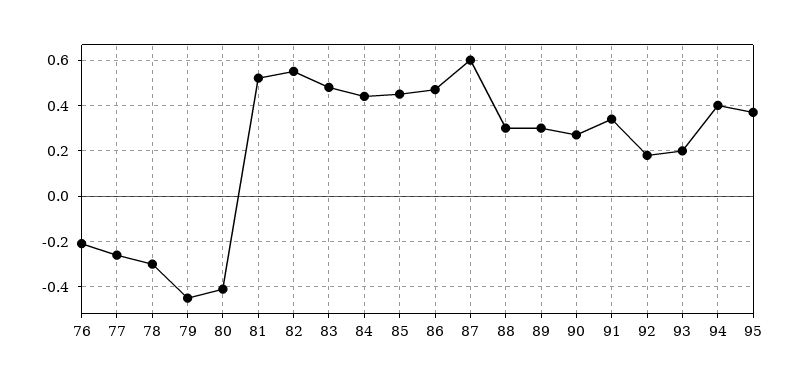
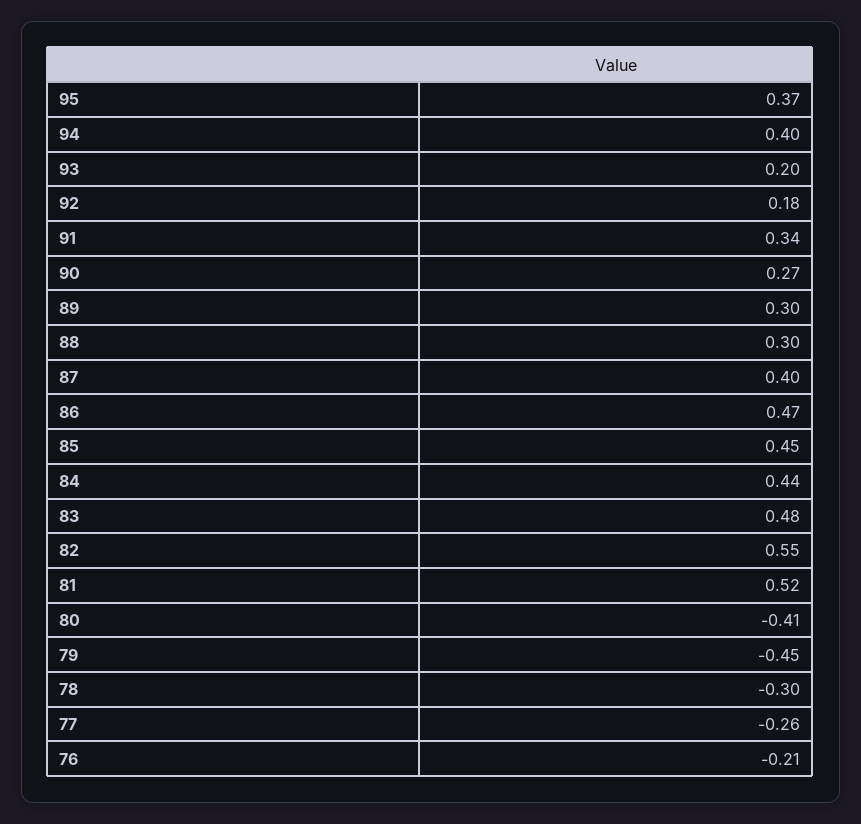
87: 0.6 -> 0.4

